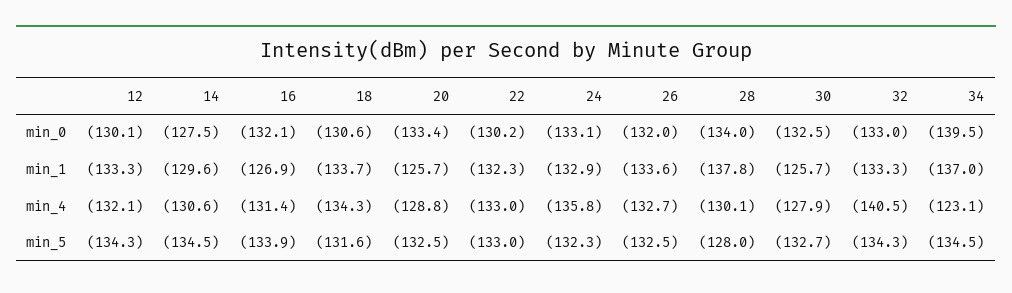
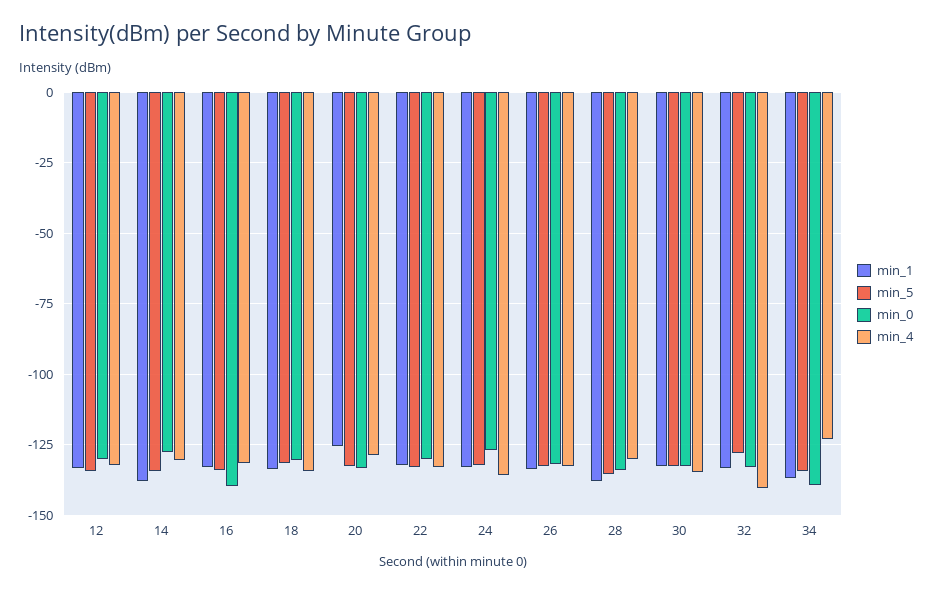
min_0, 16: -132.1 -> -140
min_0, 24: -133.1 -> -127.5
min_1, 14: -129.6 -> -137.5
min_1, 16: -126.9 -> -132.5
min_1, 30: -125.7 -> -132.5
min_4, 30: -127.9 -> -135
min_5, 28: -128 -> -135
min_5, 32: -134.3 -> -127.5

